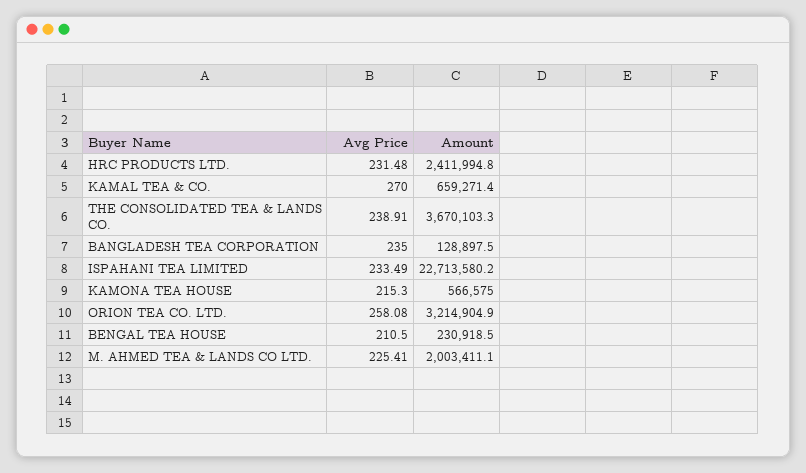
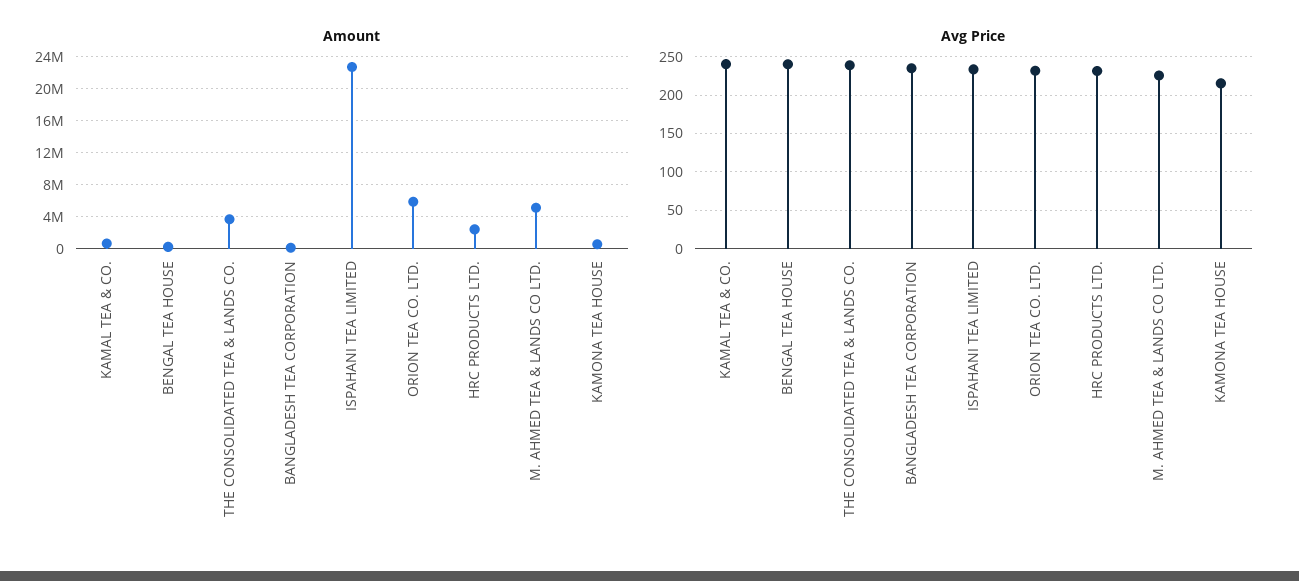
Avg Price, KAMAL TEA & CO.: 270 -> 240
Avg Price, ORION TEA CO. LTD.: 258.08 -> 230
Amount, ORION TEA CO. LTD.: 3214904.9 -> 6000000
Avg Price, BENGAL TEA HOUSE: 210.5 -> 240
Amount, M. AHMED TEA & LANDS CO LTD.: 2003411.1 -> 5000000

